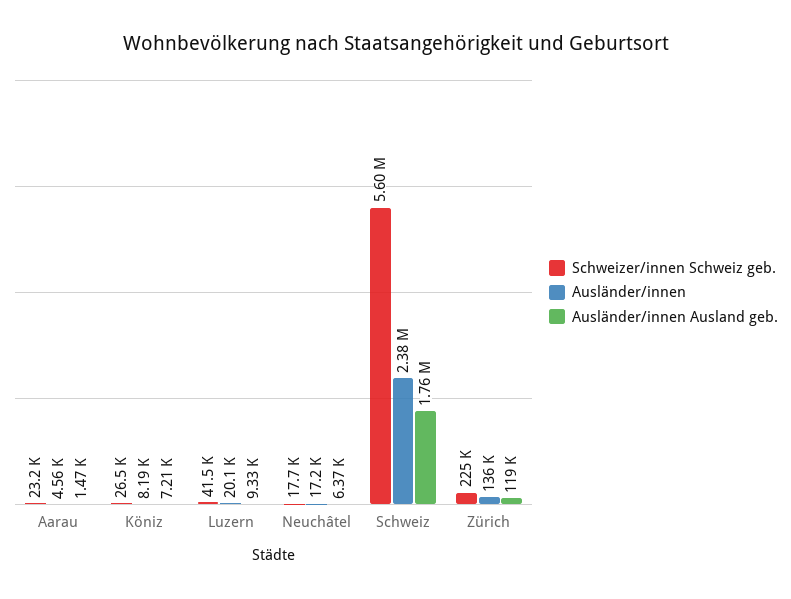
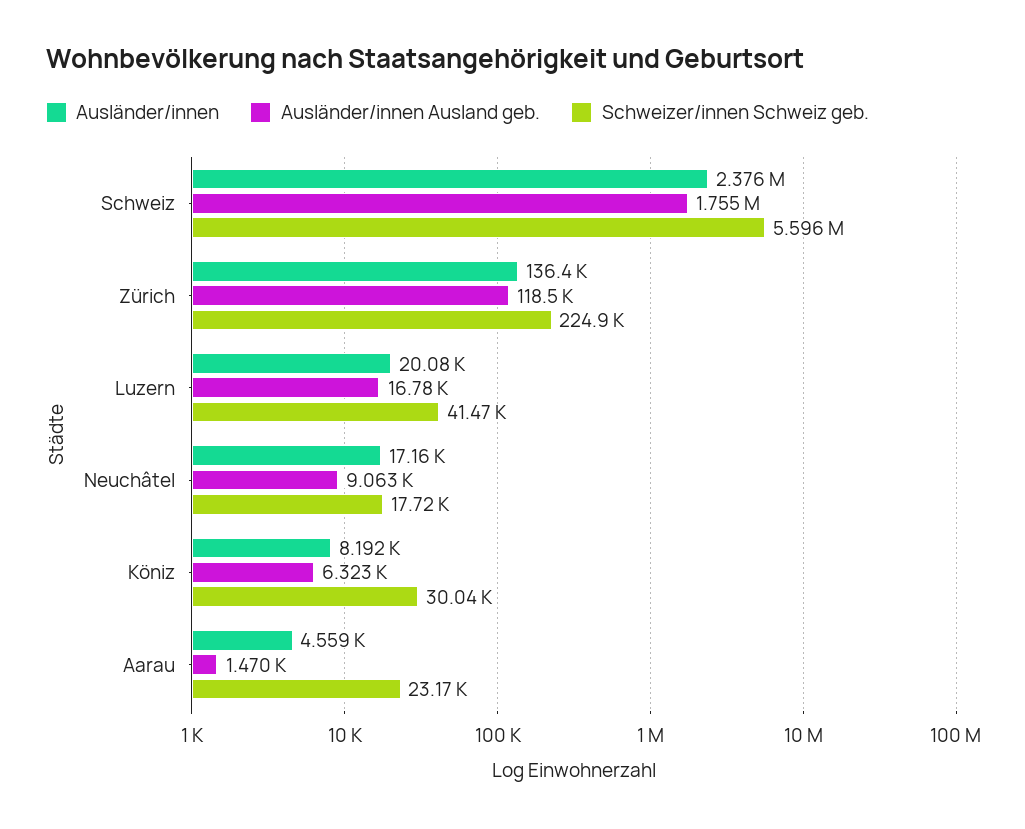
Schweizer/innen Schweiz geb., Köniz: 26500 -> 30040
Ausländer/innen Ausland geb., Köniz: 7210 -> 6323
Ausländer/innen Ausland geb., Luzern: 9330 -> 16780
Ausländer/innen Ausland geb., Neuchâtel: 6370 -> 9063

